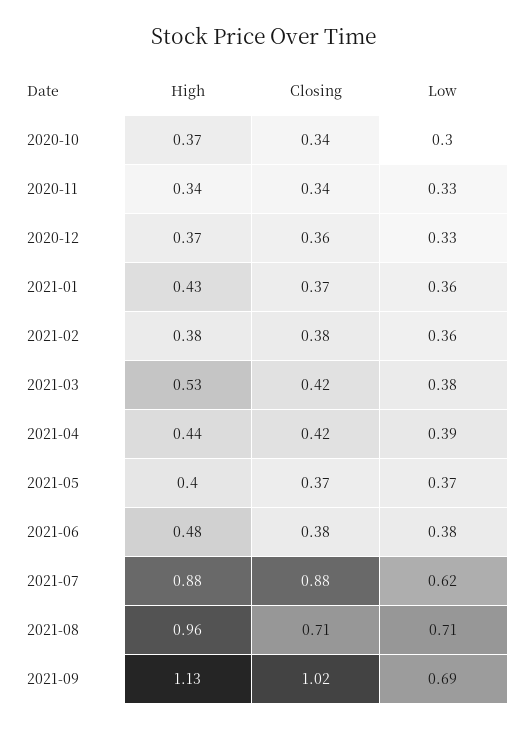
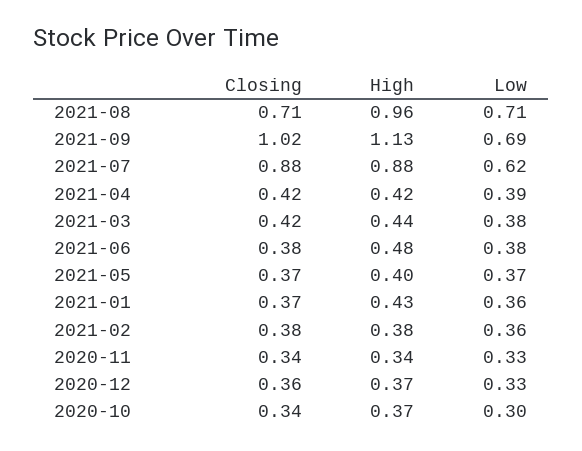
High, 2021-03: 0.53 -> 0.44
High, 2021-04: 0.44 -> 0.42

